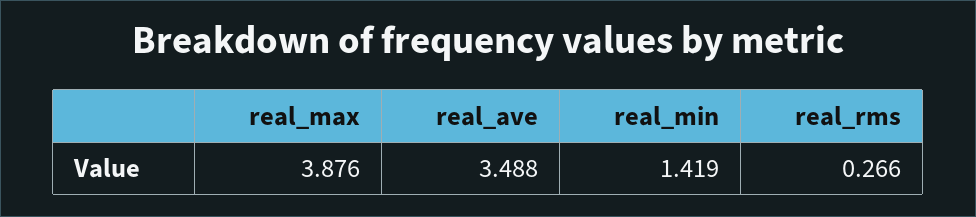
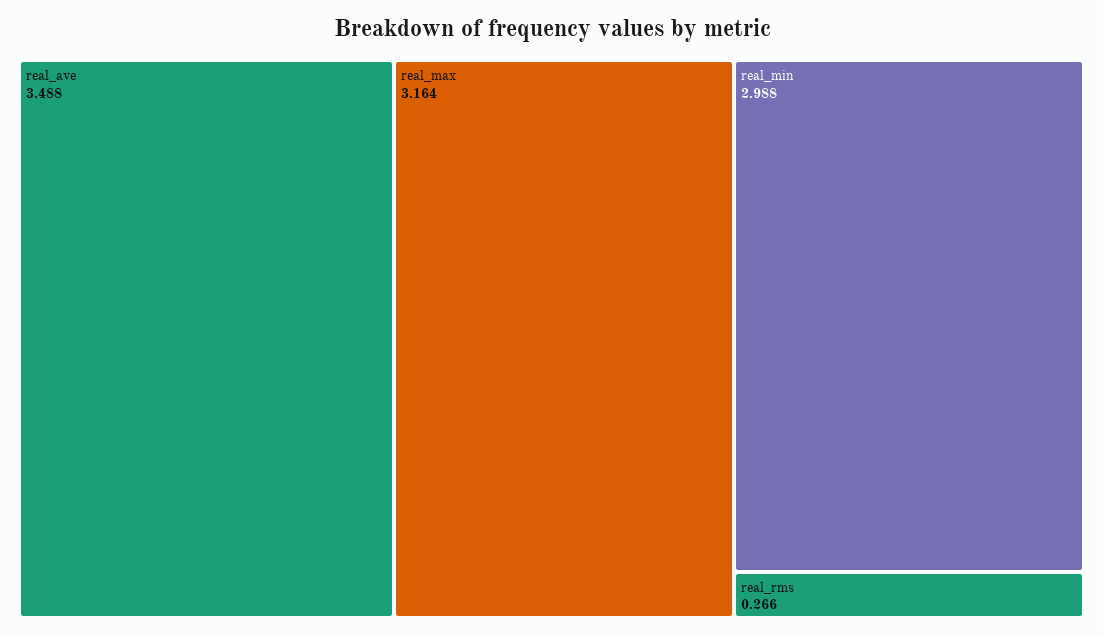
real_max: 3.876 -> 3.164
real_min: 1.419 -> 2.988

